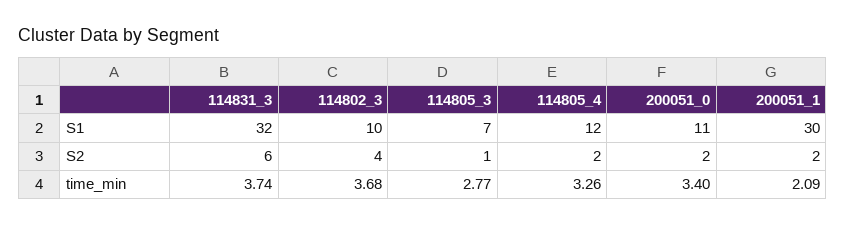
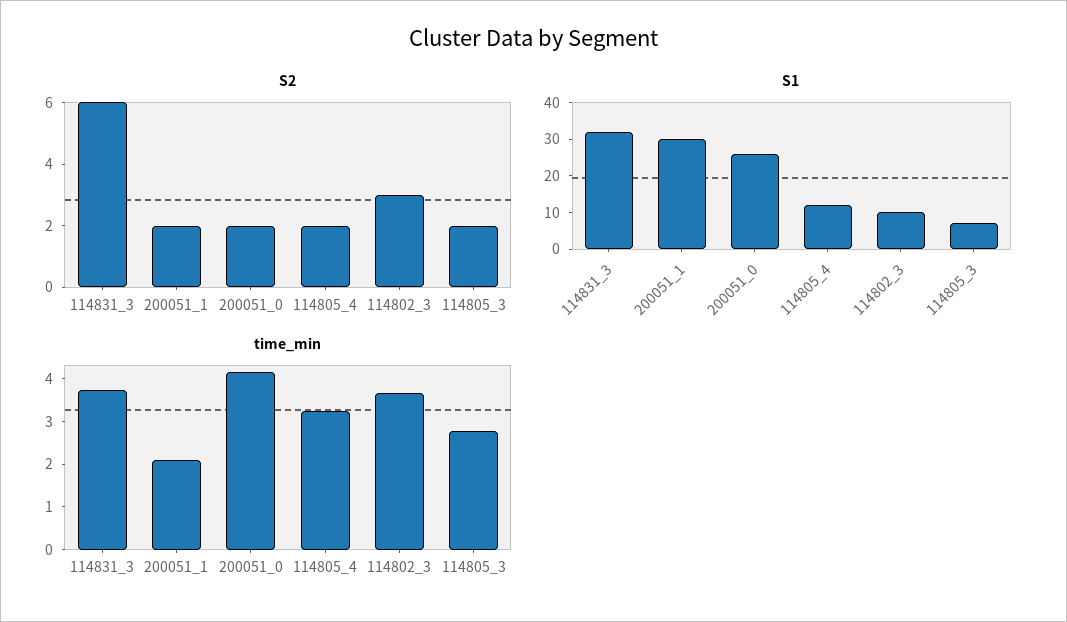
S1, 200051_0: 11 -> 25
S2, 114802_3: 4 -> 3
S2, 114805_3: 1 -> 2
time_min, 200051_0: 3.4 -> 4.2

